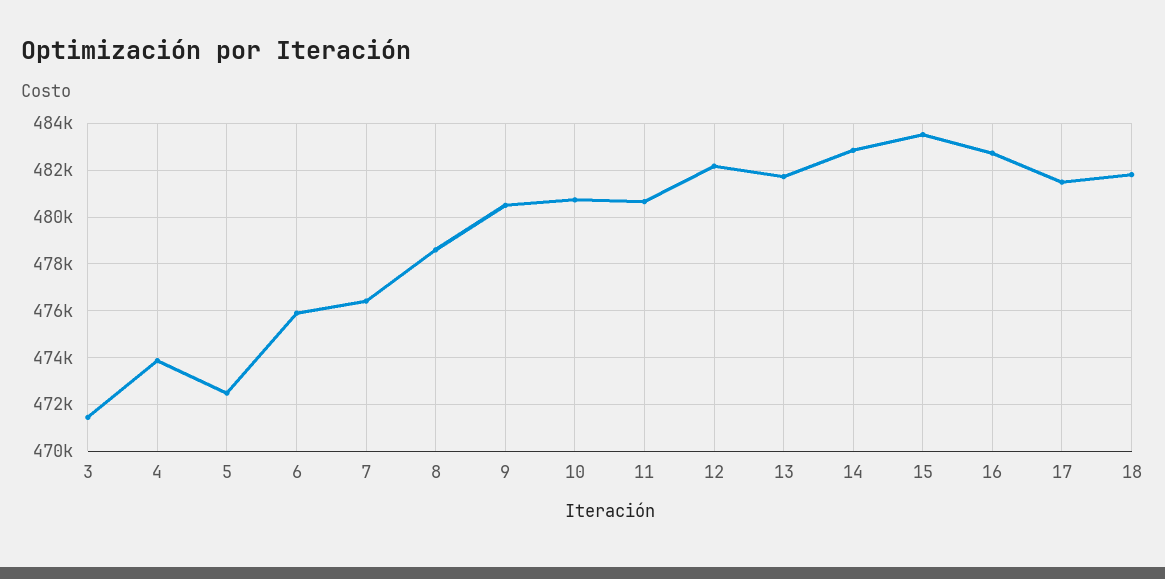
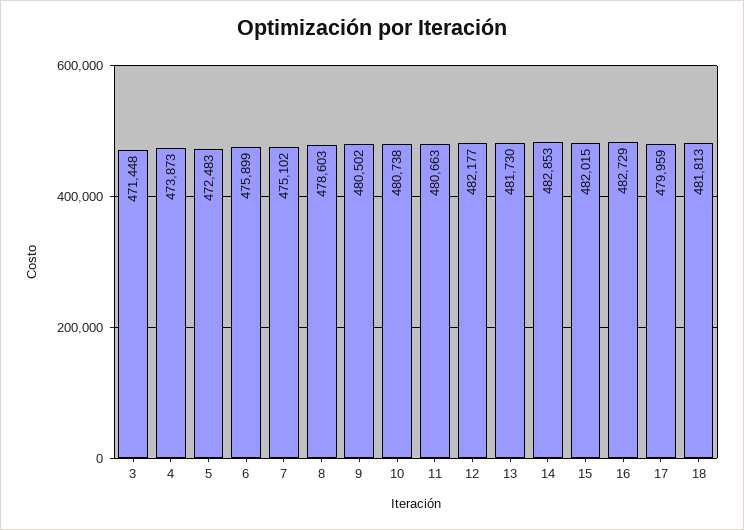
7: 476500 -> 475102
15: 483500 -> 482015
17: 481500 -> 479959

